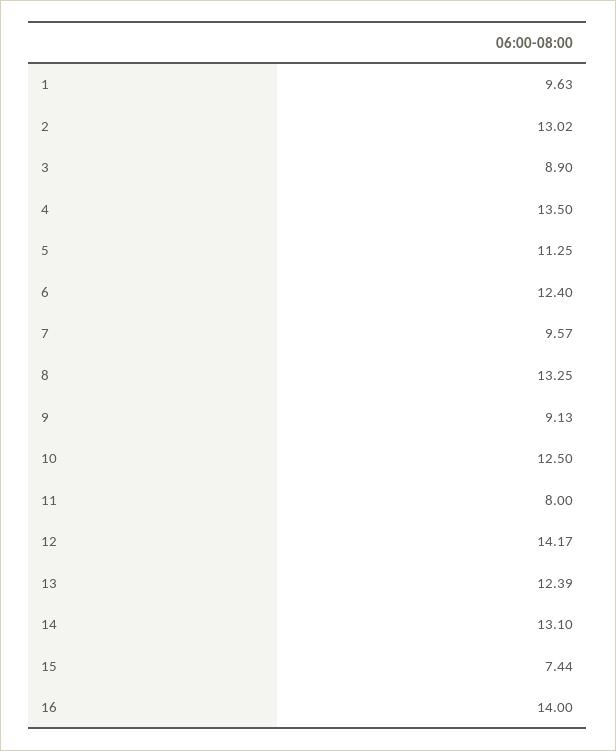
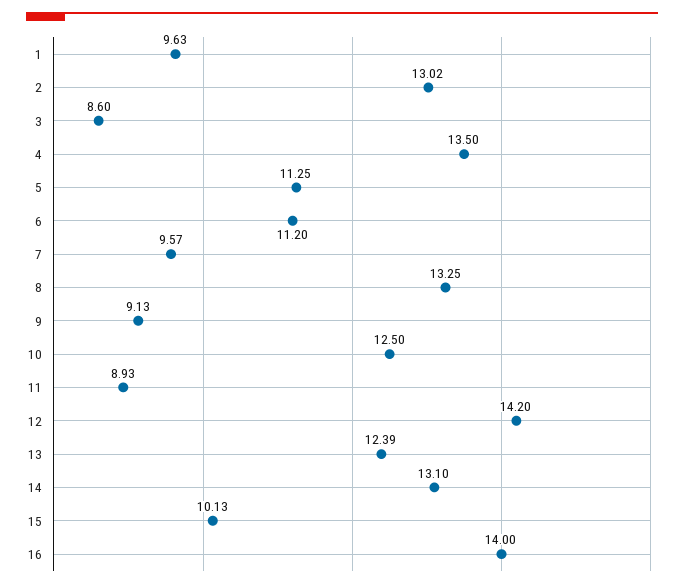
3: 8.9 -> 8.6
6: 12.4 -> 11.2
11: 8 -> 8.93
12: 14.17 -> 14.2
15: 7.44 -> 10.13

